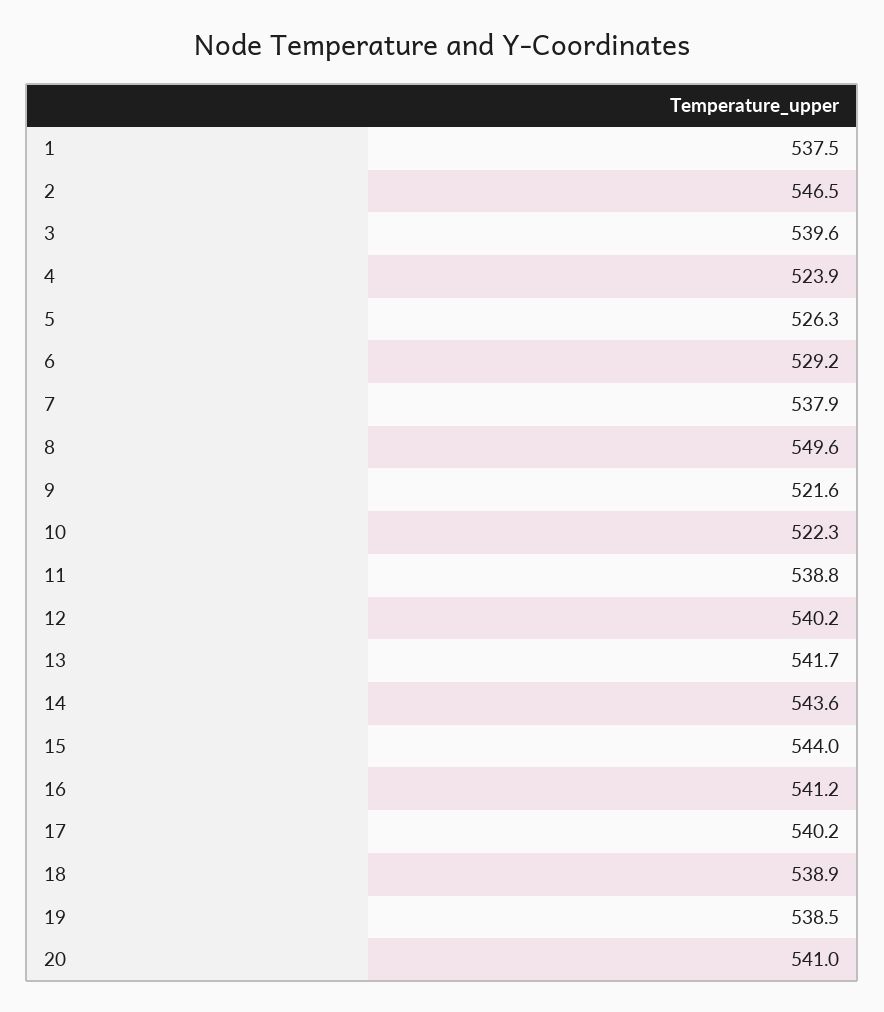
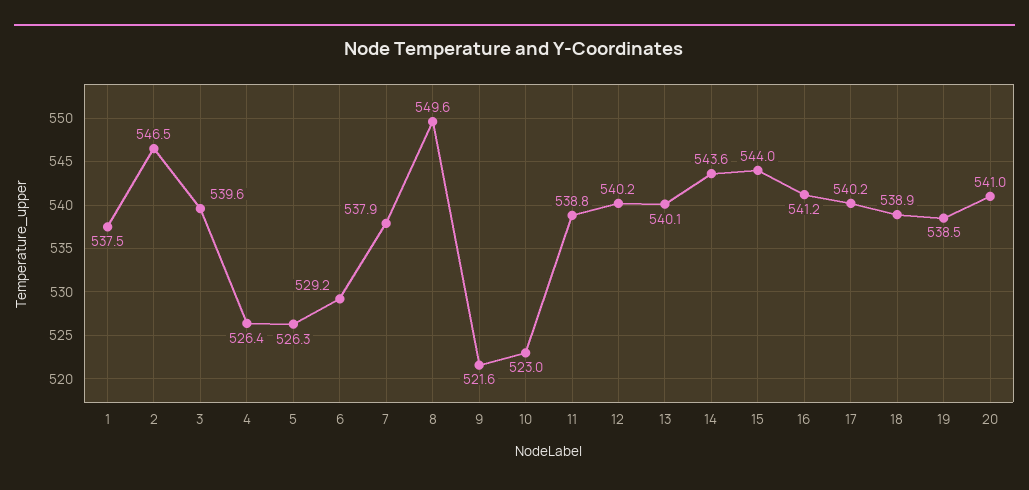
4: 523.9 -> 526.4
10: 522.3 -> 523
13: 541.7 -> 540.1

